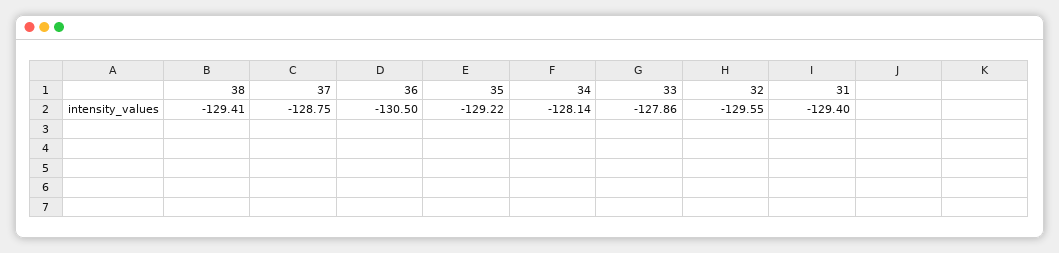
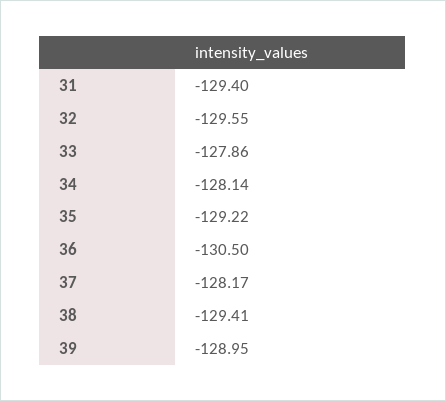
37: -128.75 -> -128.17
39: none -> -128.95

